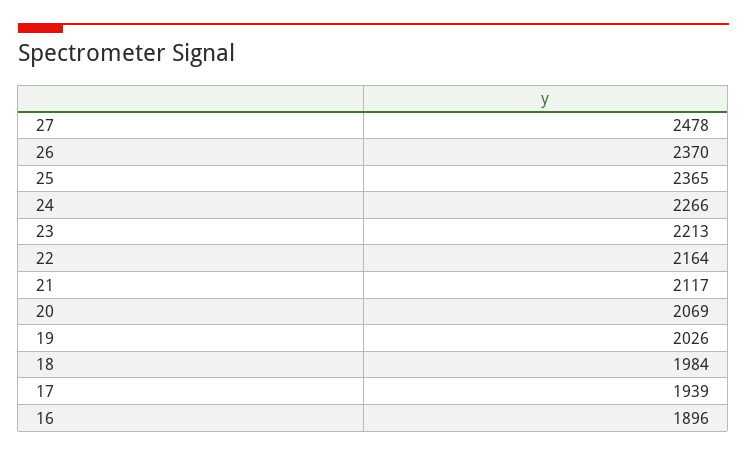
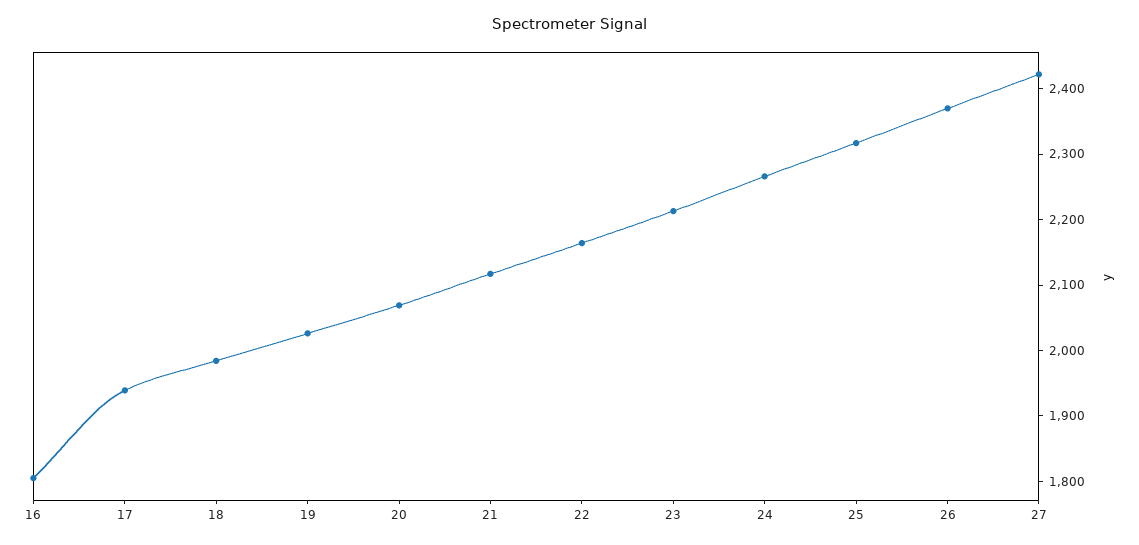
27: 2478 -> 2420
25: 2365 -> 2320
16: 1896 -> 1800

